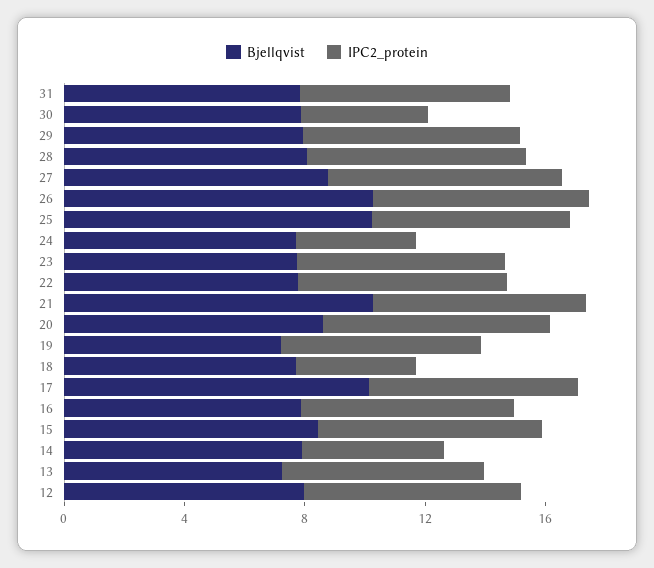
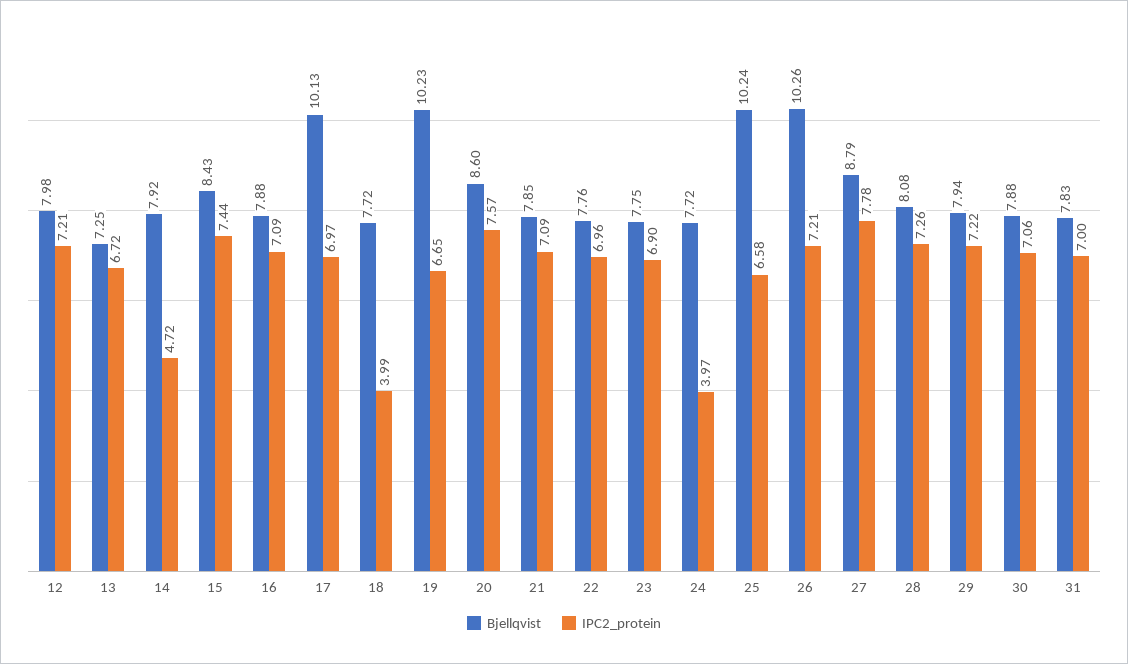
IPC2_protein, 30: 4 -> 7.06
Bjellqvist, 21: 10 -> 7.85
Bjellqvist, 19: 7 -> 10.23

